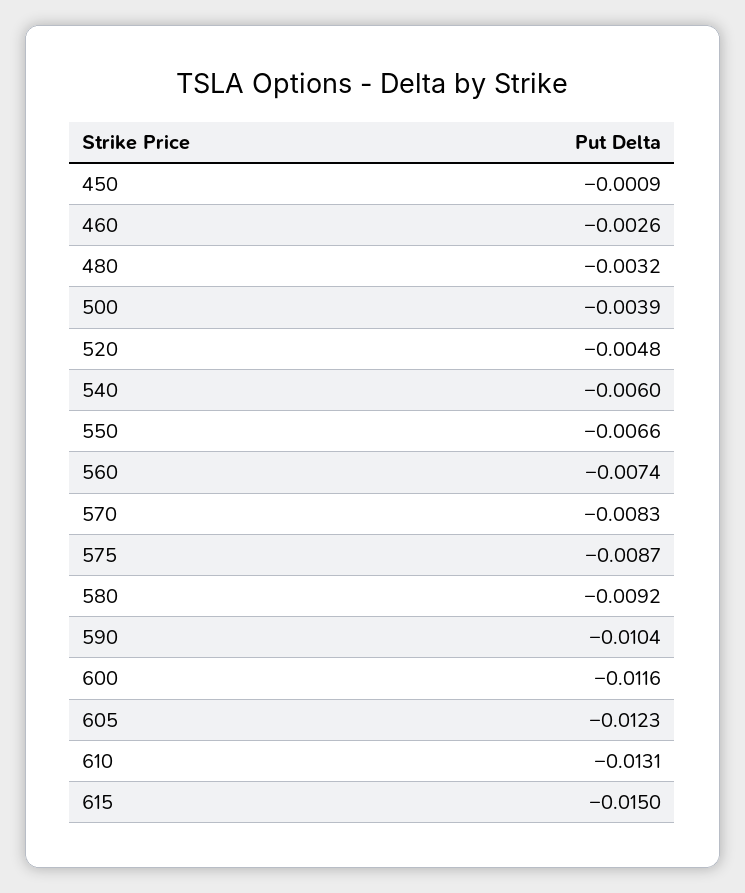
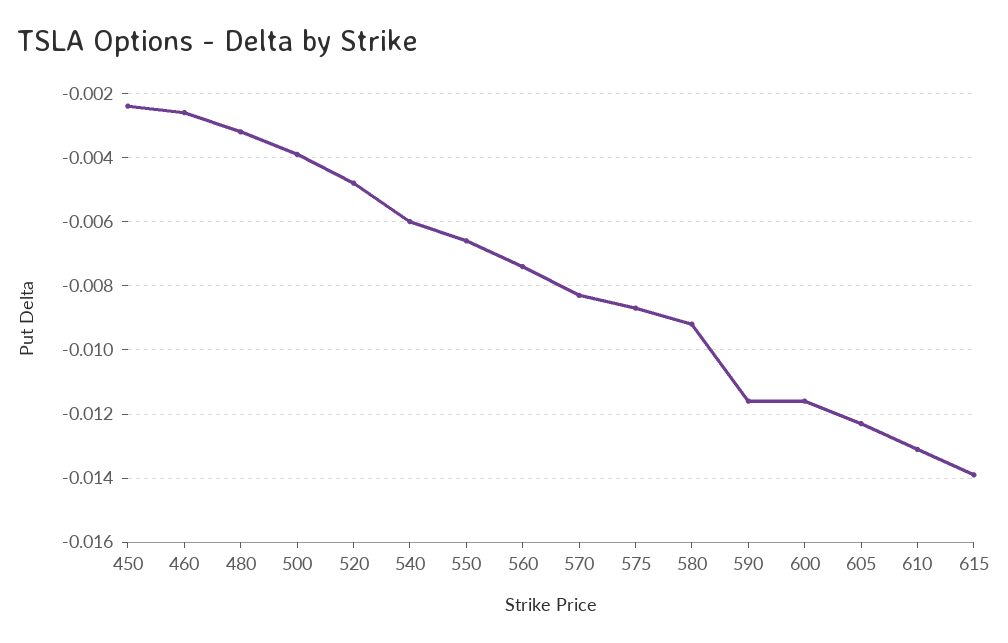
450: -0.0009 -> -0.0025
590: -0.0104 -> -0.0115
615: -0.015 -> -0.014

